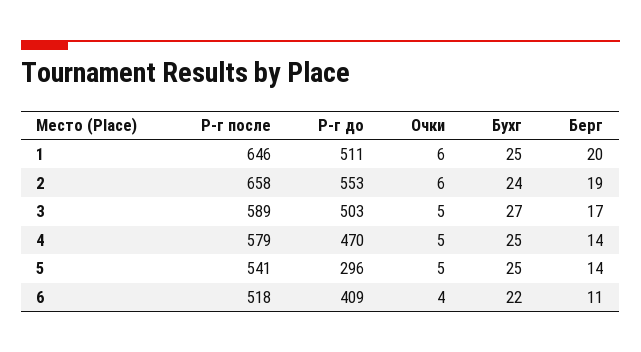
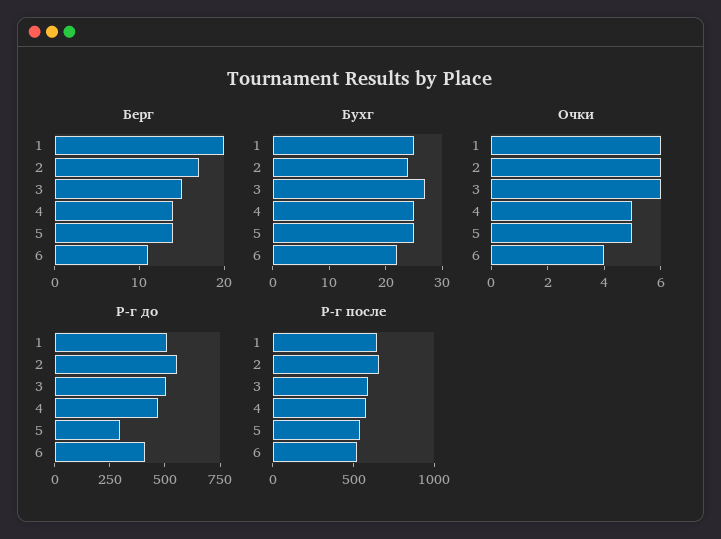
Берг, 2: 19 -> 17
Очки, 3: 5 -> 6
Берг, 3: 17 -> 15

